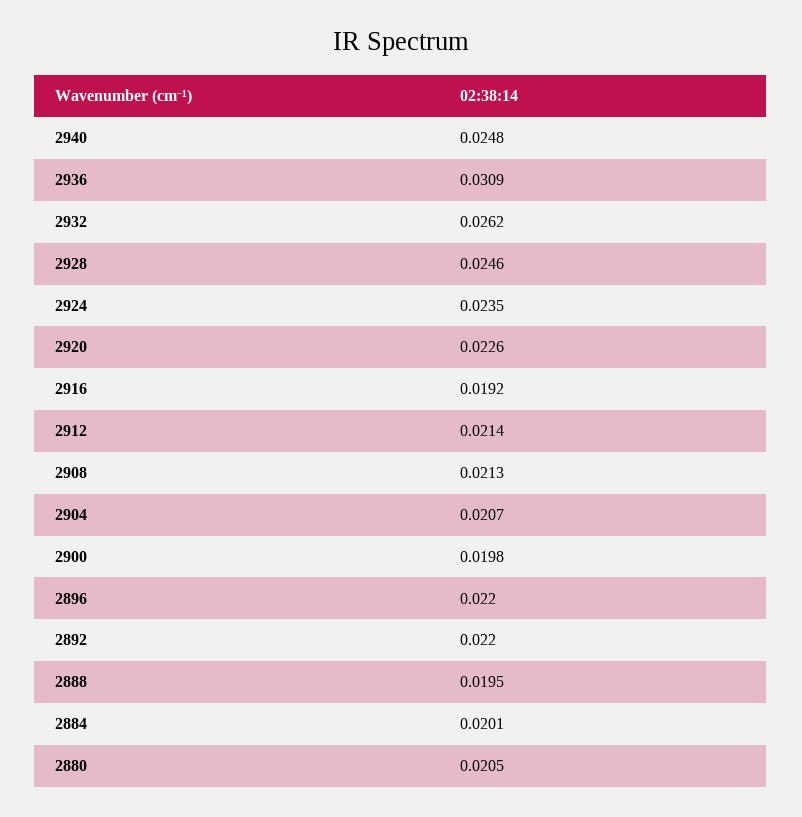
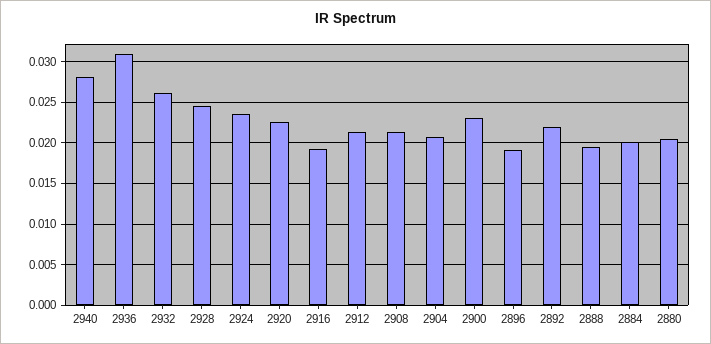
2940: 0.0248 -> 0.028
2900: 0.0198 -> 0.023
2896: 0.022 -> 0.019

